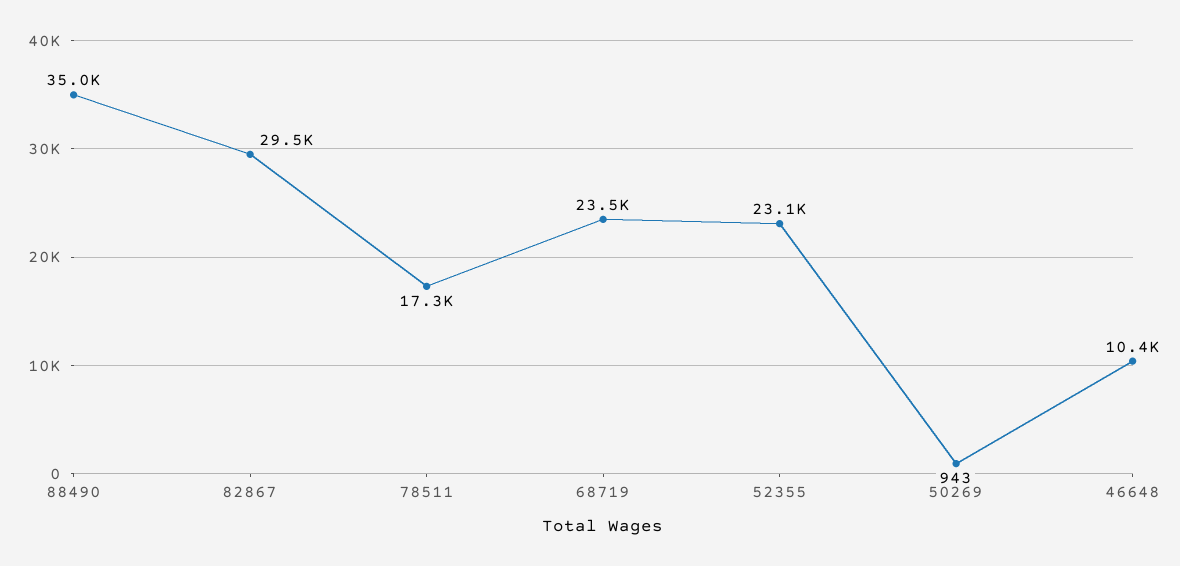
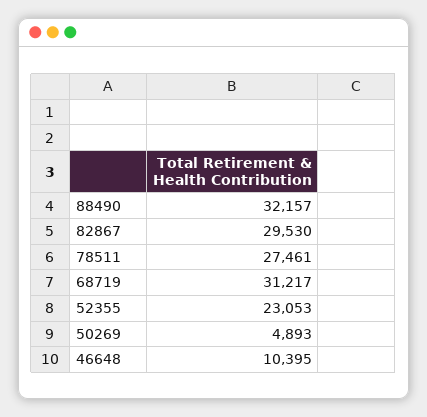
88490: 35000 -> 32157
78511: 17300 -> 27461
68719: 23500 -> 31217
50269: 943 -> 4893

